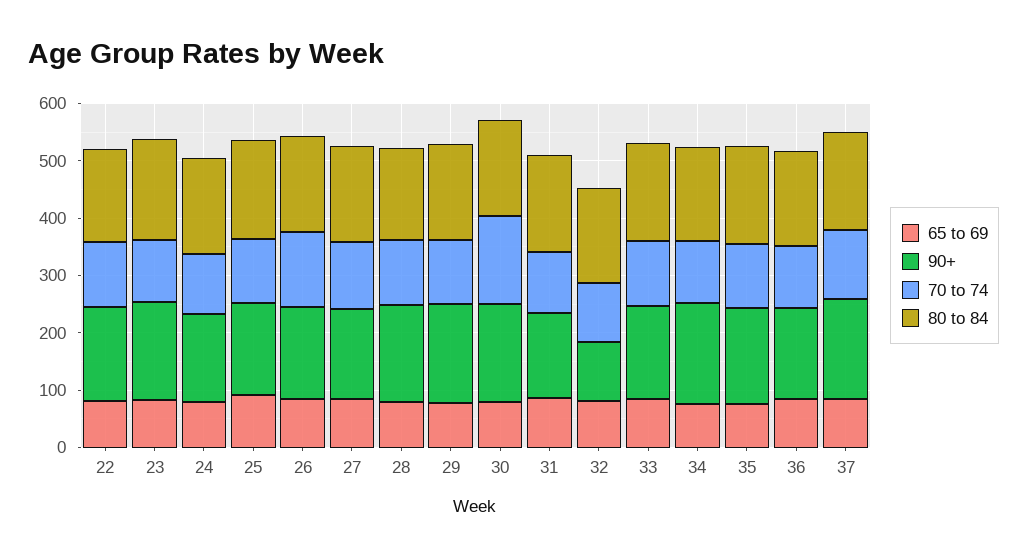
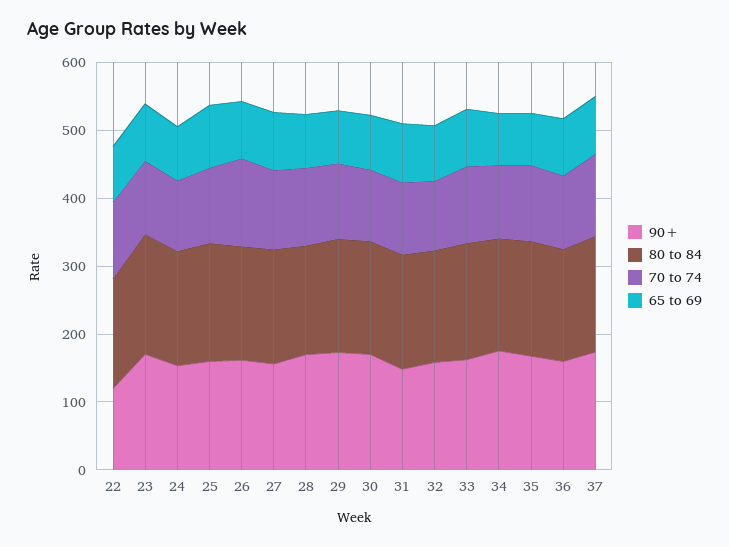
90+, 22: 160 -> 120
70 to 74, 30: 160 -> 100
90+, 32: 100 -> 160

